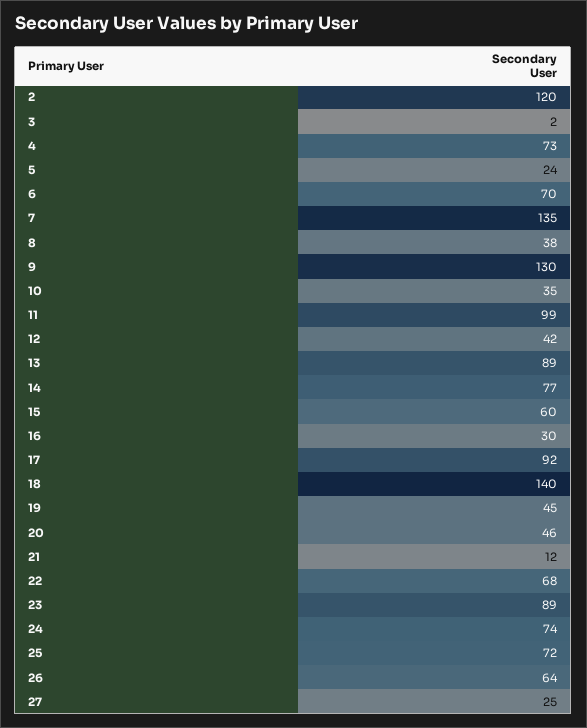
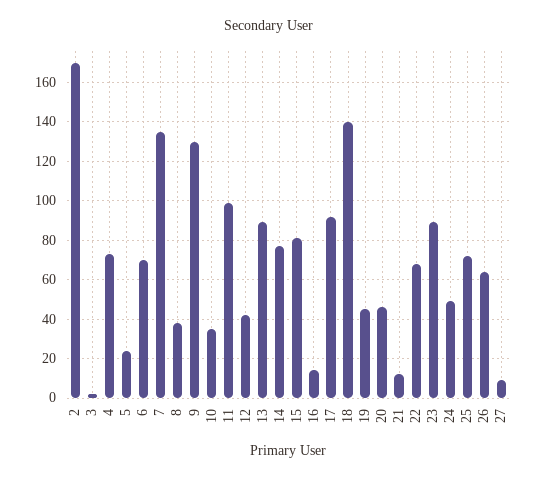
2: 120 -> 170
15: 60 -> 80
16: 30 -> 15
24: 74 -> 50
27: 25 -> 10

